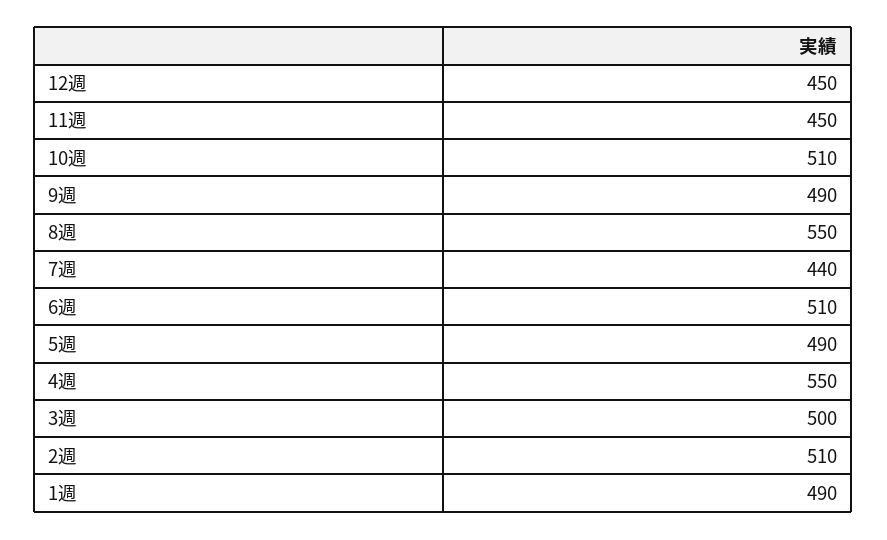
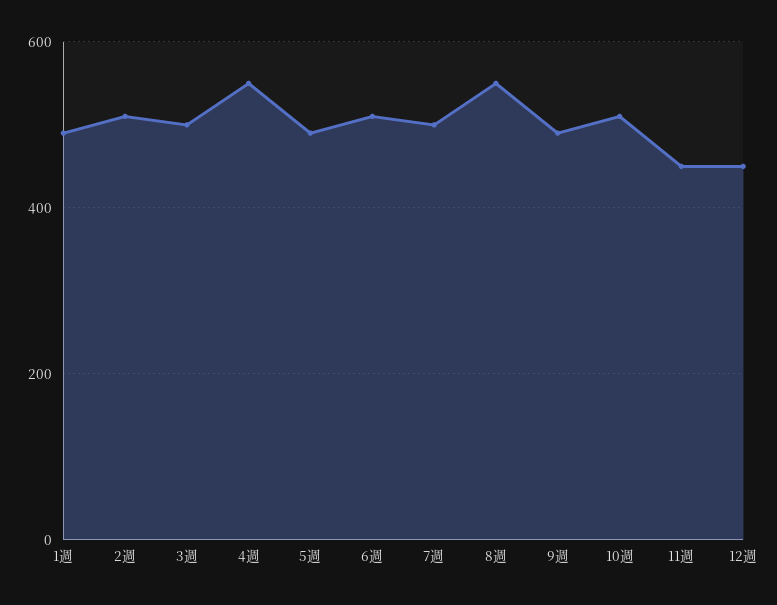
7週: 440 -> 500

